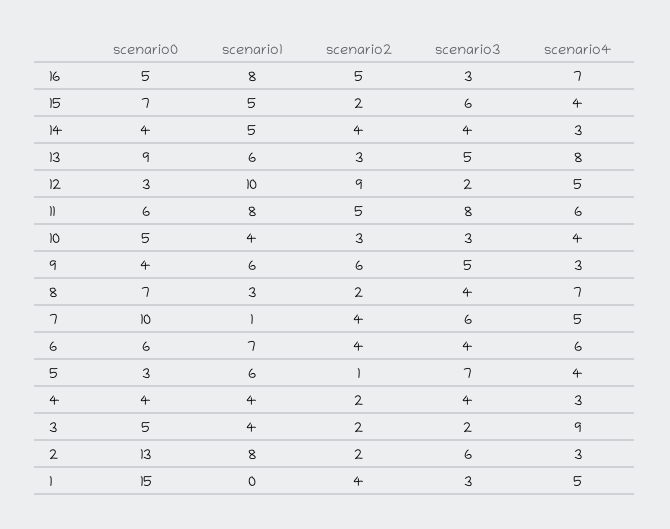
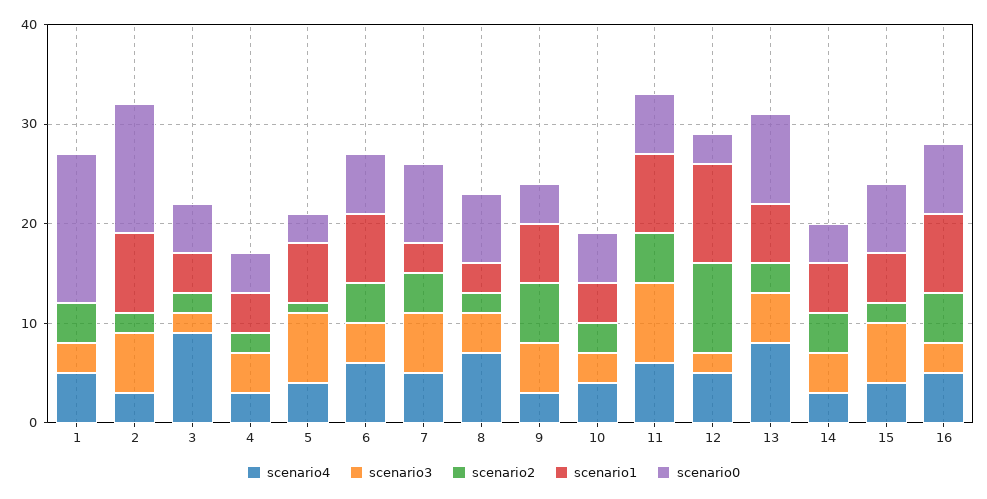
scenario0, 16: 5 -> 7
scenario4, 16: 7 -> 5
scenario0, 7: 10 -> 8
scenario1, 7: 1 -> 3

